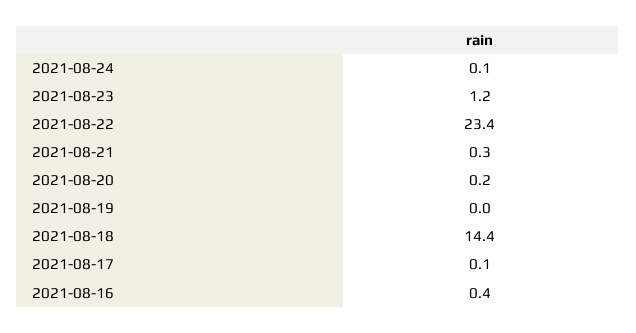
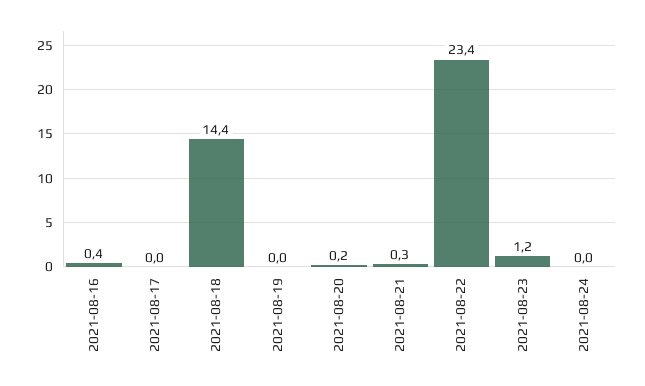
2021-08-24: 0.1 -> 0
2021-08-17: 0.1 -> 0

